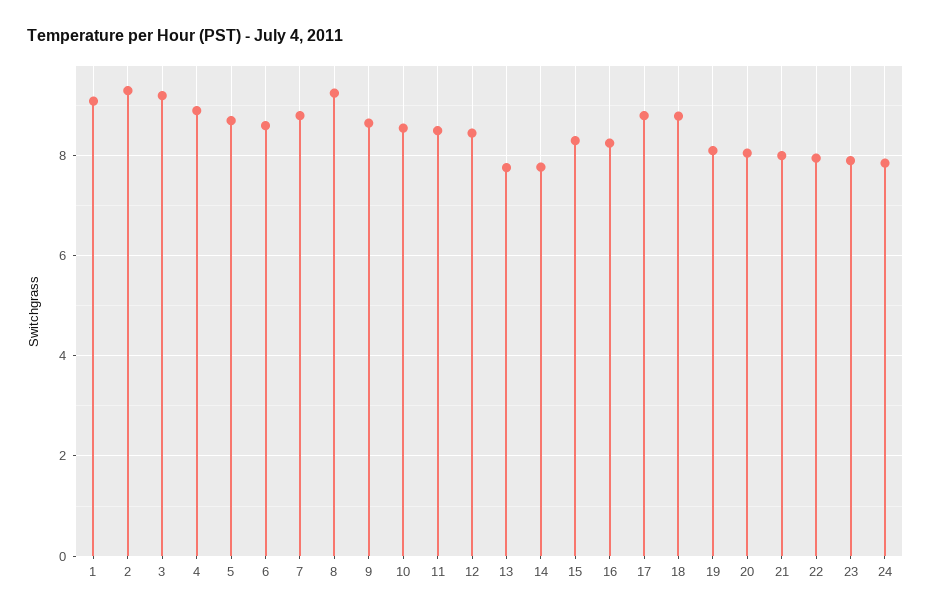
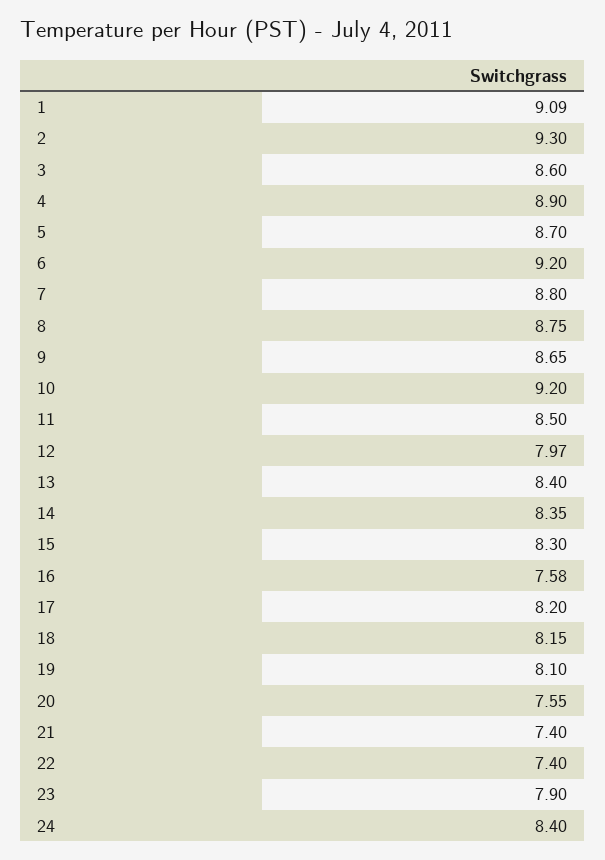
3: 9.2 -> 8.6
6: 8.6 -> 9.2
8: 9.2 -> 8.75
10: 8.6 -> 9.2
12: 8.4 -> 7.97
13: 7.8 -> 8.4
14: 7.8 -> 8.35
16: 8.2 -> 7.58
17: 8.8 -> 8.2
18: 8.8 -> 8.15
20: 8 -> 7.55
21: 8 -> 7.4
22: 8 -> 7.4
24: 7.8 -> 8.4

